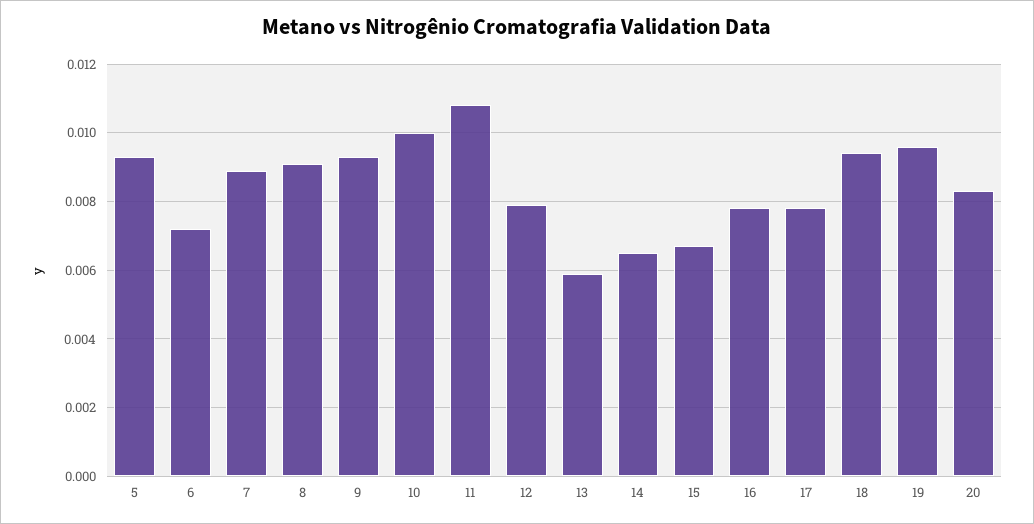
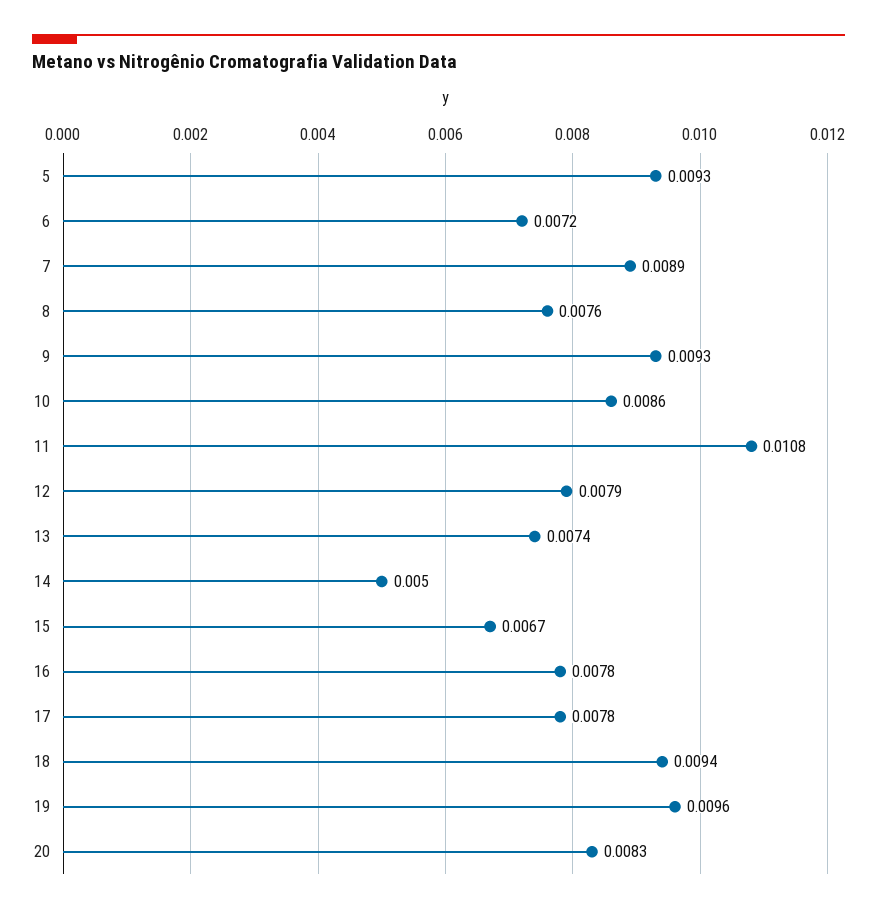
8: 0.009 -> 0.0076
10: 0.01 -> 0.0086
13: 0.006 -> 0.0074
14: 0.0065 -> 0.005

